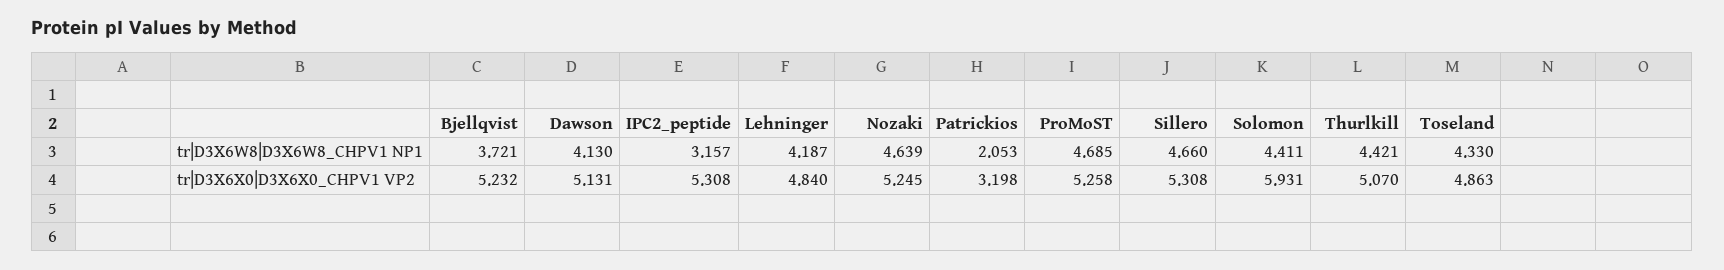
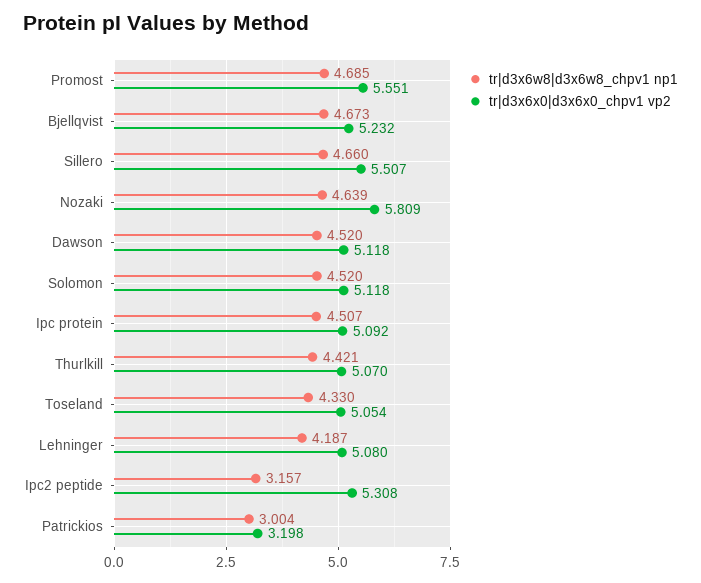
tr|D3X6W8|D3X6W8_CHPV1 NP1, Bjellqvist: 3.721 -> 4.673
tr|D3X6W8|D3X6W8_CHPV1 NP1, Dawson: 4.13 -> 4.52
tr|D3X6W8|D3X6W8_CHPV1 NP1, Patrickios: 2.053 -> 3.004
tr|D3X6W8|D3X6W8_CHPV1 NP1, Solomon: 4.411 -> 4.52
tr|D3X6X0|D3X6X0_CHPV1 VP2, Dawson: 5.131 -> 5.118
tr|D3X6X0|D3X6X0_CHPV1 VP2, Lehninger: 4.84 -> 5.08
tr|D3X6X0|D3X6X0_CHPV1 VP2, Nozaki: 5.245 -> 5.809
tr|D3X6X0|D3X6X0_CHPV1 VP2, ProMoST: 5.258 -> 5.551
tr|D3X6X0|D3X6X0_CHPV1 VP2, Sillero: 5.308 -> 5.507
tr|D3X6X0|D3X6X0_CHPV1 VP2, Solomon: 5.931 -> 5.118
tr|D3X6X0|D3X6X0_CHPV1 VP2, Toseland: 4.863 -> 5.054
tr|D3X6W8|D3X6W8_CHPV1 NP1, Ipc protein: none -> 4.507
tr|D3X6X0|D3X6X0_CHPV1 VP2, Ipc protein: none -> 5.092

